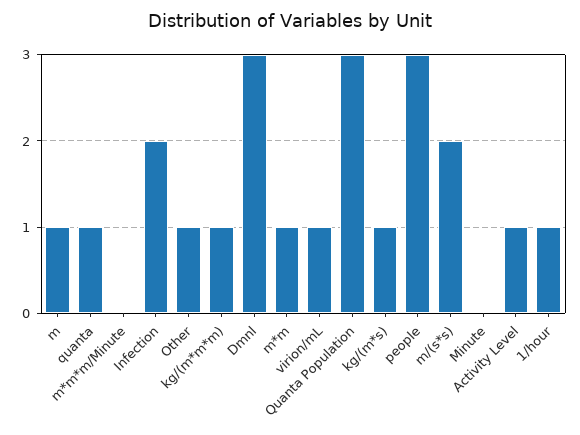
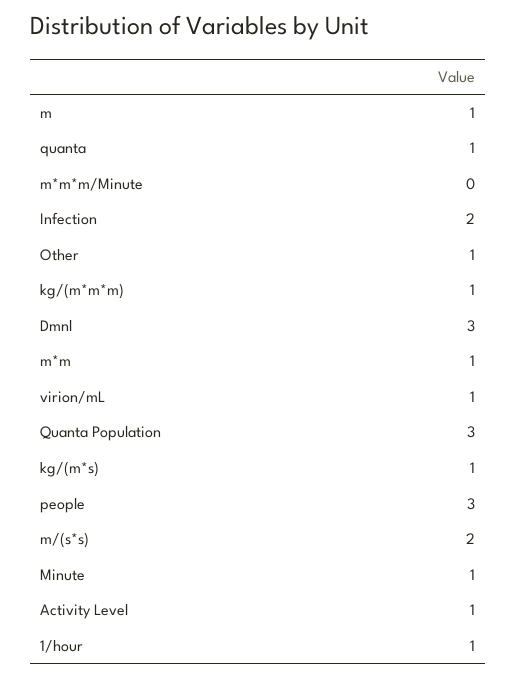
Minute: 0 -> 1

